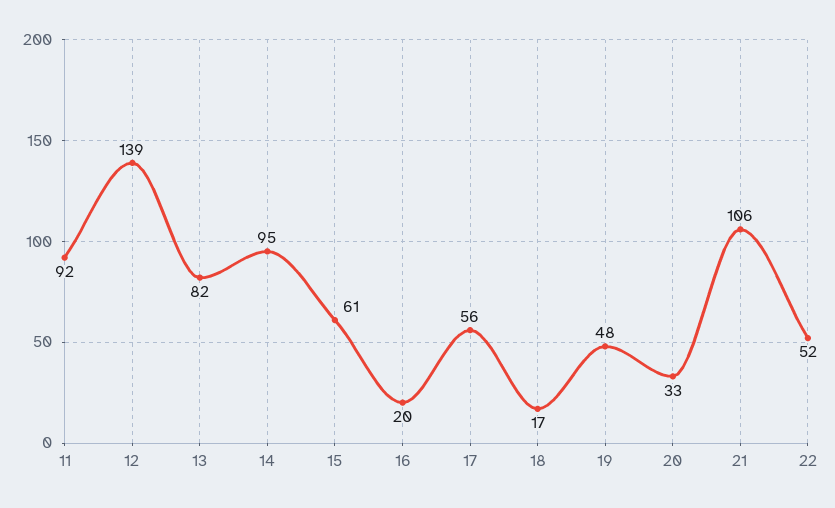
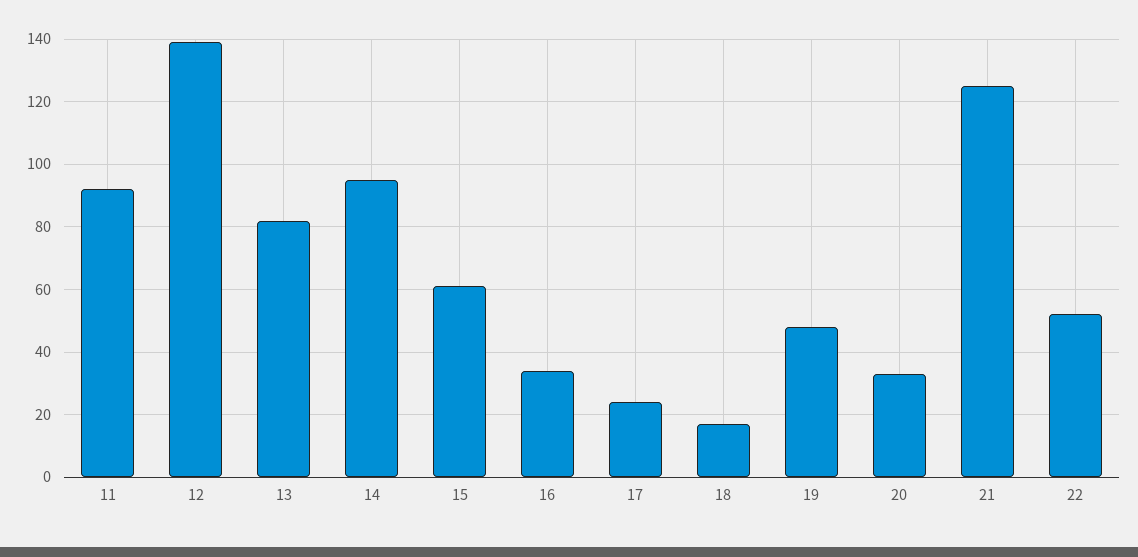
16: 20 -> 35
17: 56 -> 25
21: 106 -> 125

